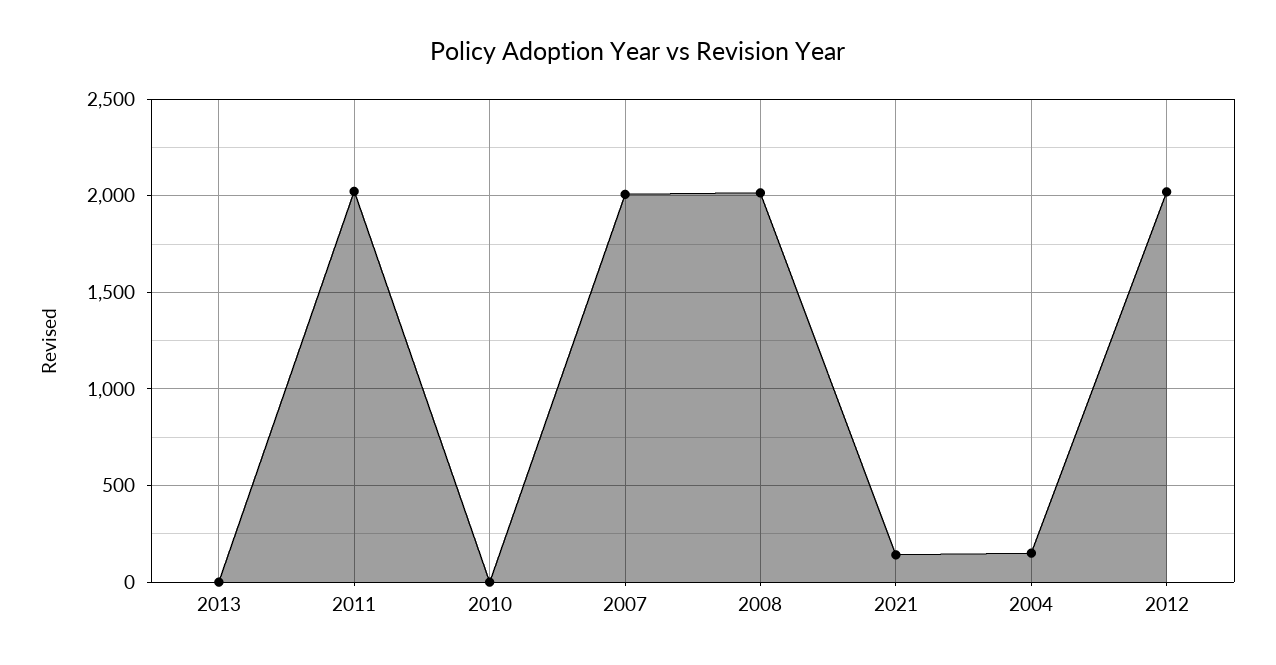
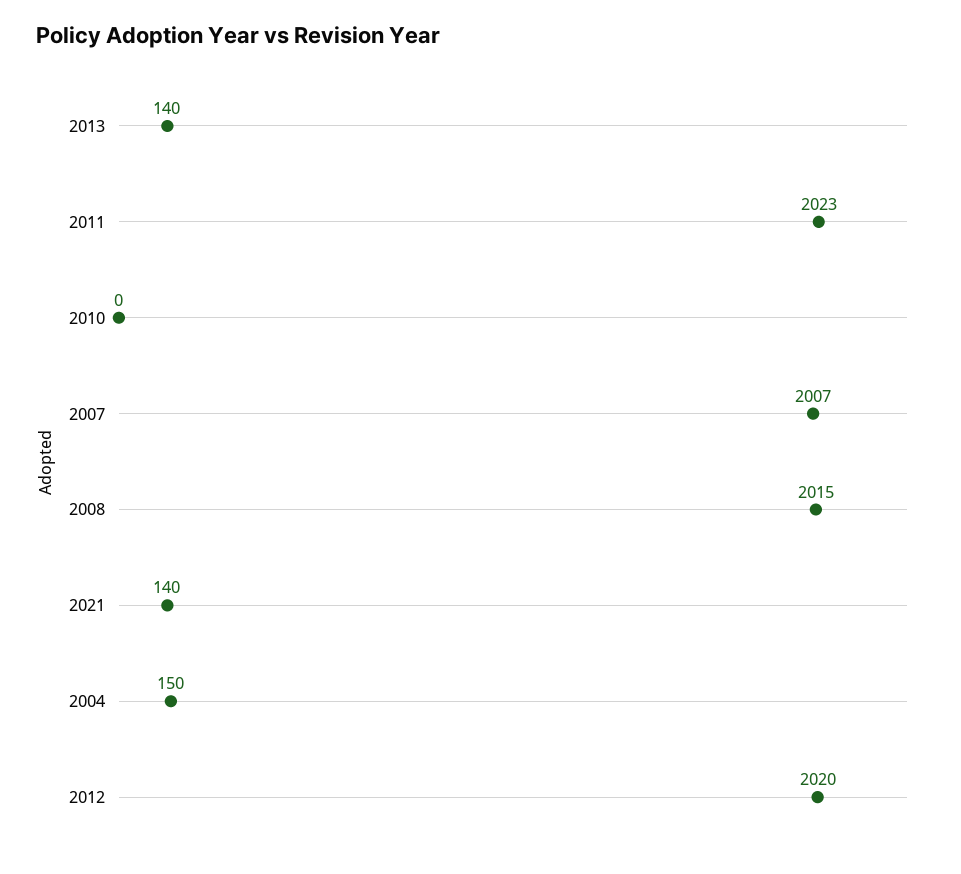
2013: 0 -> 140

